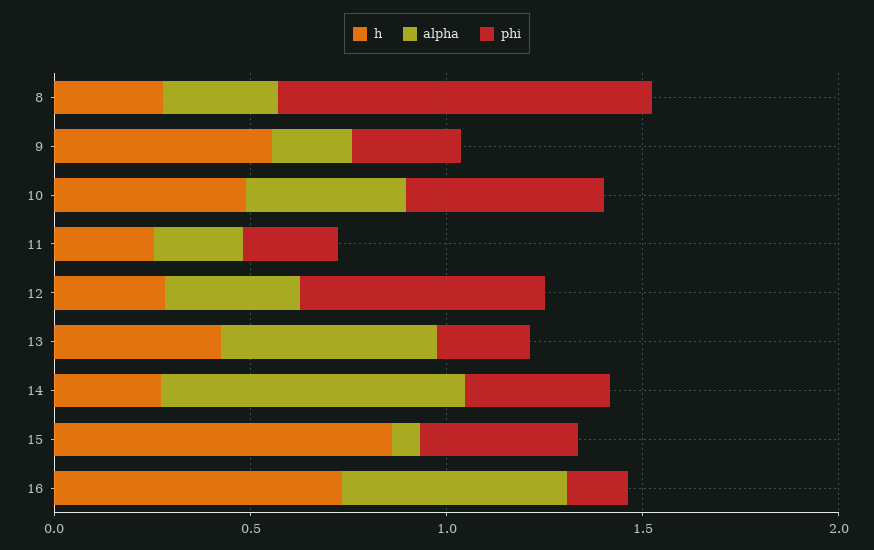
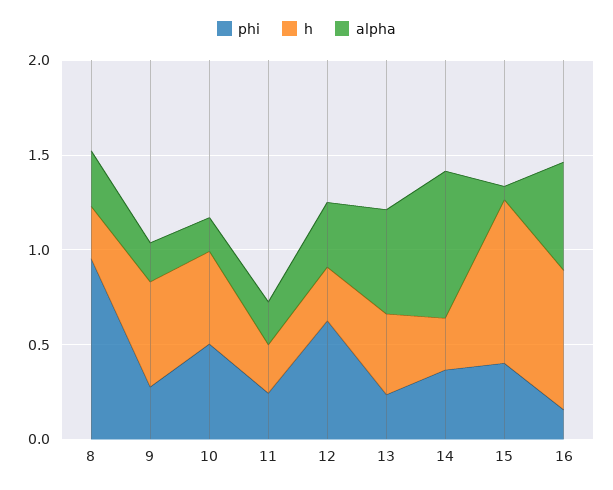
alpha, 10: 0.4 -> 0.2

